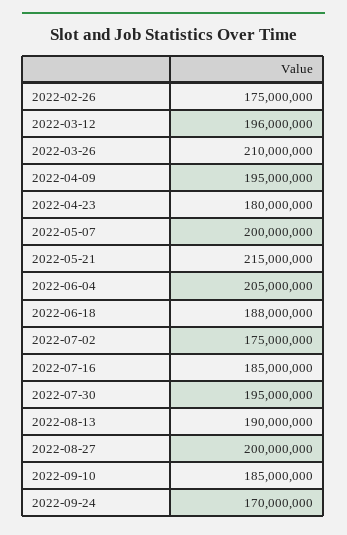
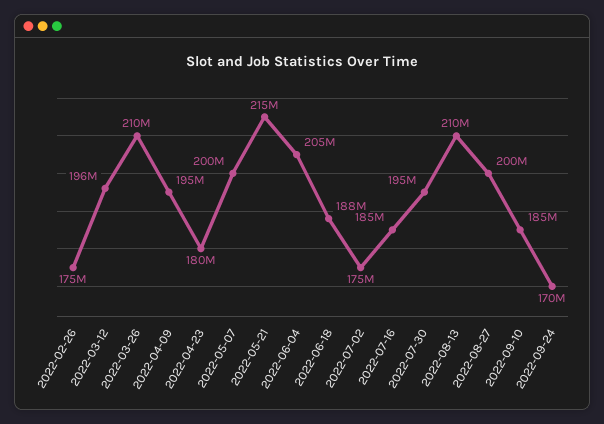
2022-08-13: 190000000 -> 210000000

